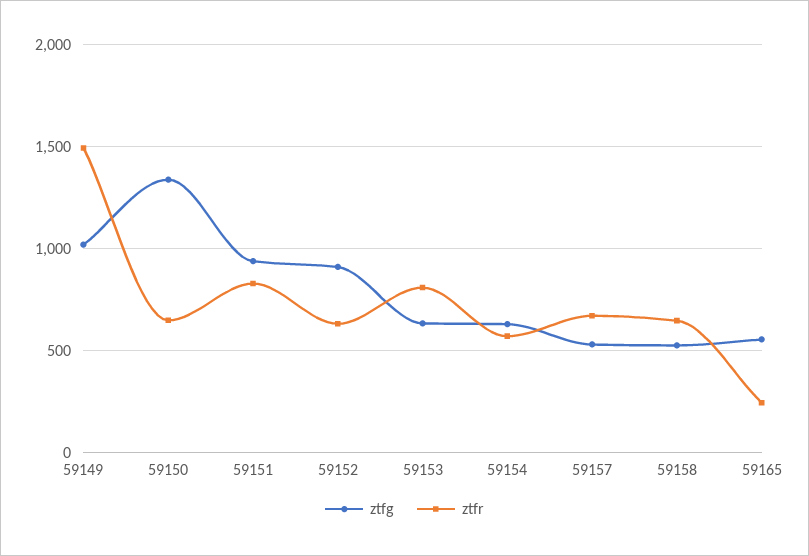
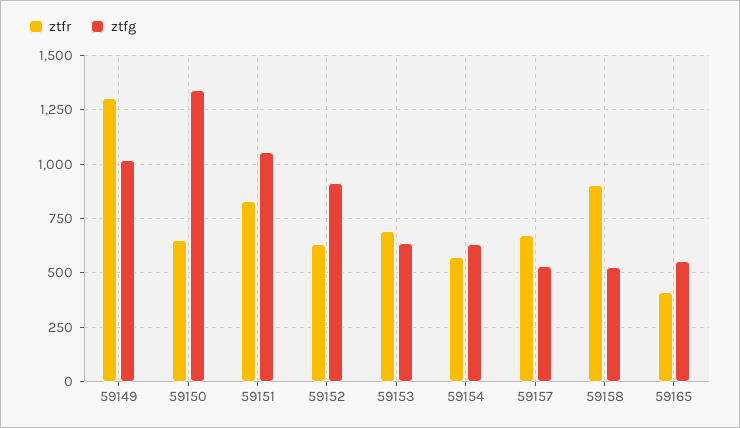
ztfr, 59149: 1500 -> 1300
ztfg, 59151: 950 -> 1050
ztfr, 59153: 800 -> 700
ztfr, 59158: 650 -> 900
ztfr, 59165: 250 -> 400

